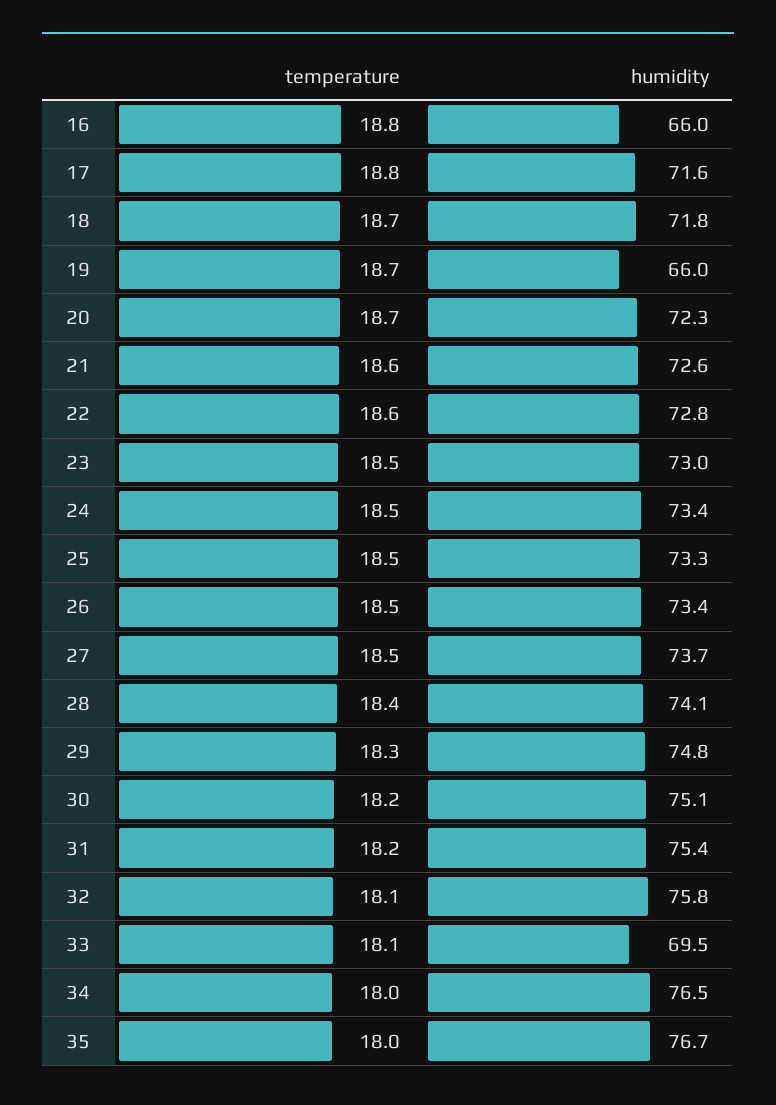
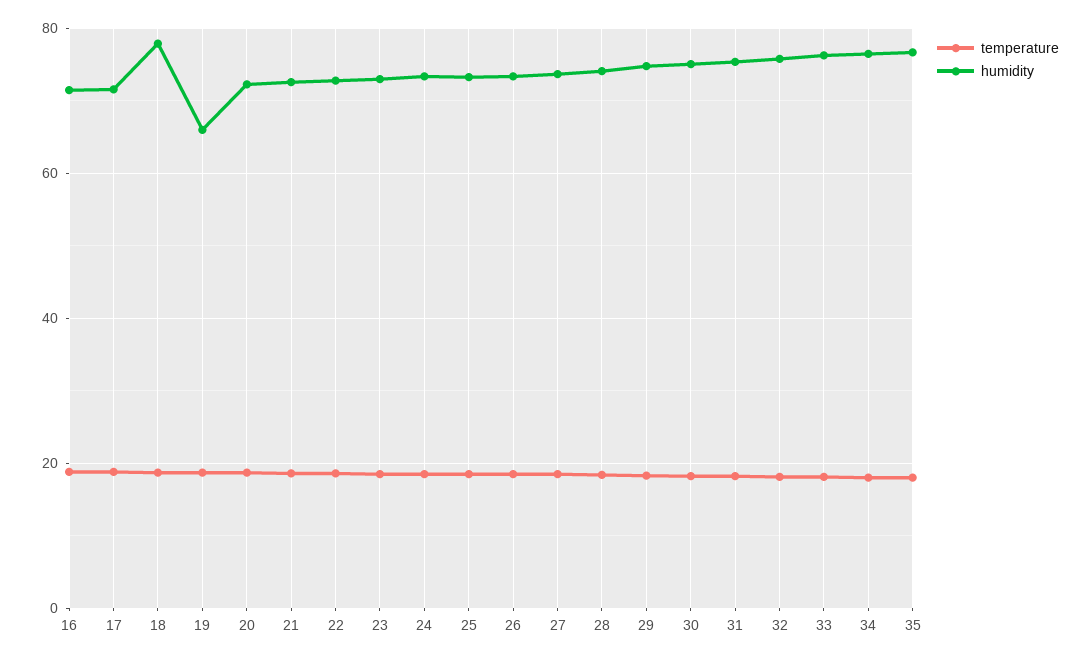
humidity, 16: 66 -> 72
humidity, 18: 71.8 -> 78
humidity, 33: 69.5 -> 76

